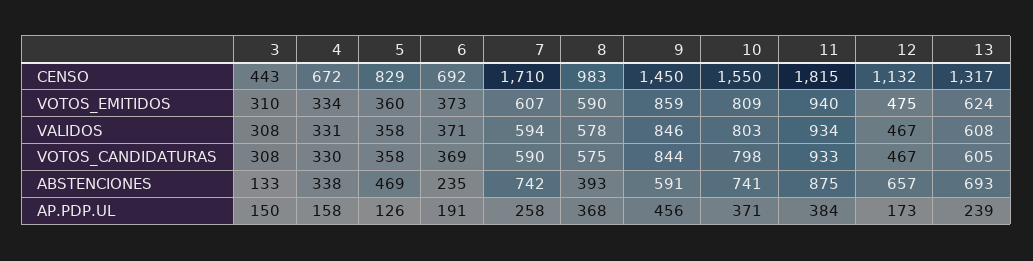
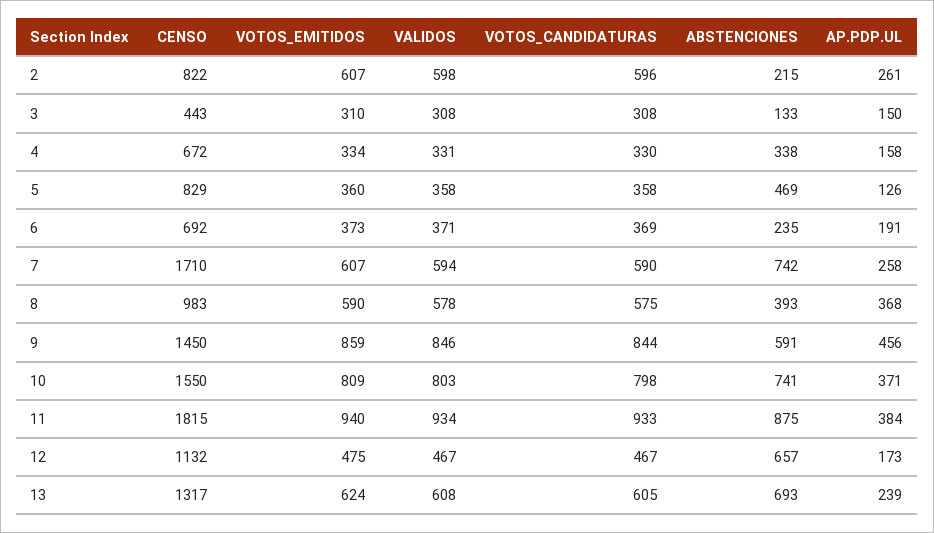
2, CENSO: none -> 822
2, VOTOS_EMITIDOS: none -> 607
2, VALIDOS: none -> 598
2, VOTOS_CANDIDATURAS: none -> 596
2, ABSTENCIONES: none -> 215
2, AP.PDP.UL: none -> 261

